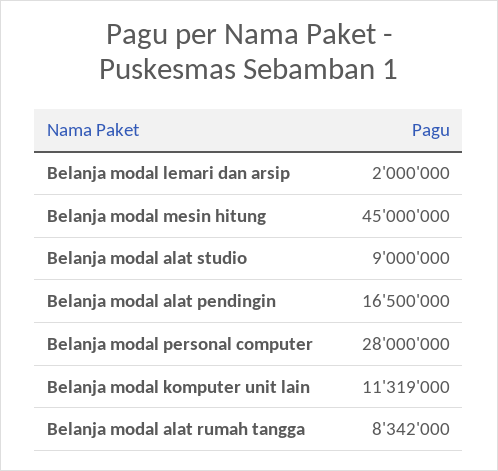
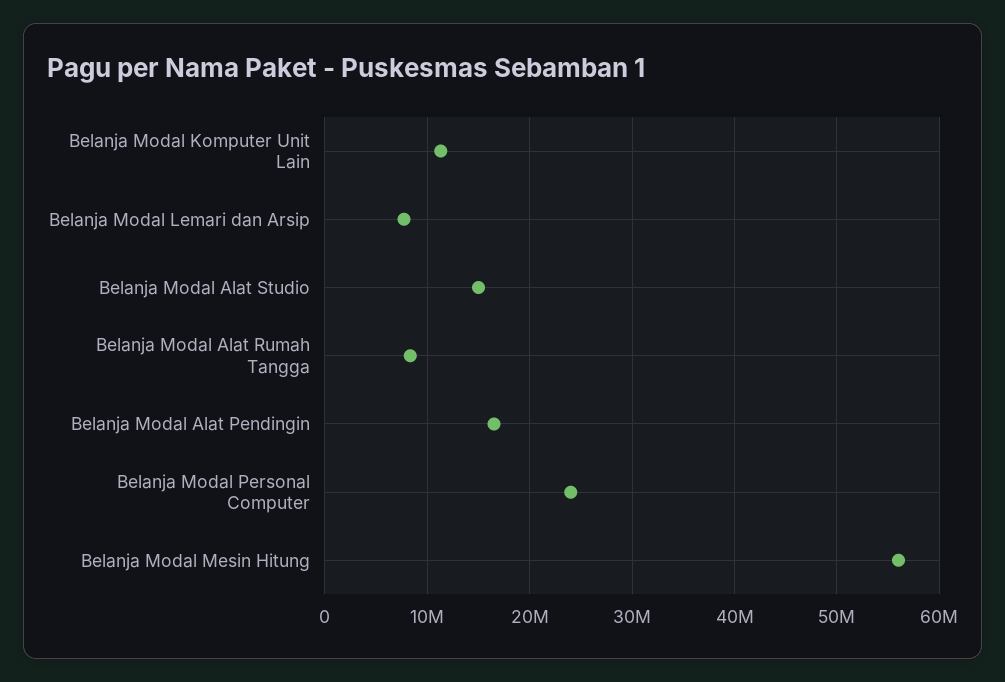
Belanja modal lemari dan arsip: 2000000 -> 8000000
Belanja modal mesin hitung: 45000000 -> 56000000
Belanja modal alat studio: 9000000 -> 15000000
Belanja modal personal computer: 28000000 -> 24000000

